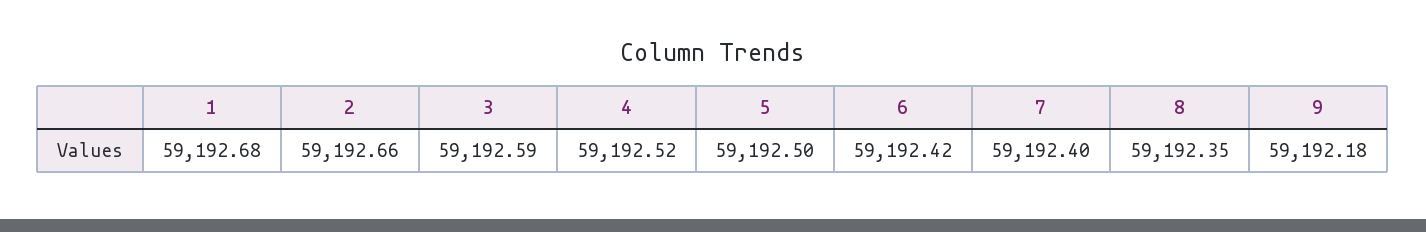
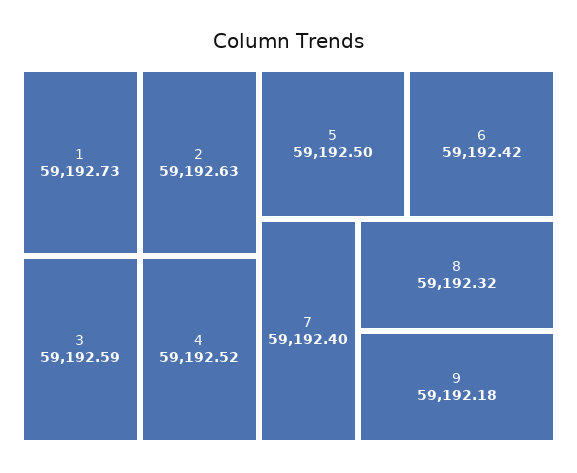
1: 59192.68 -> 59192.73
2: 59192.66 -> 59192.63
8: 59192.35 -> 59192.32

